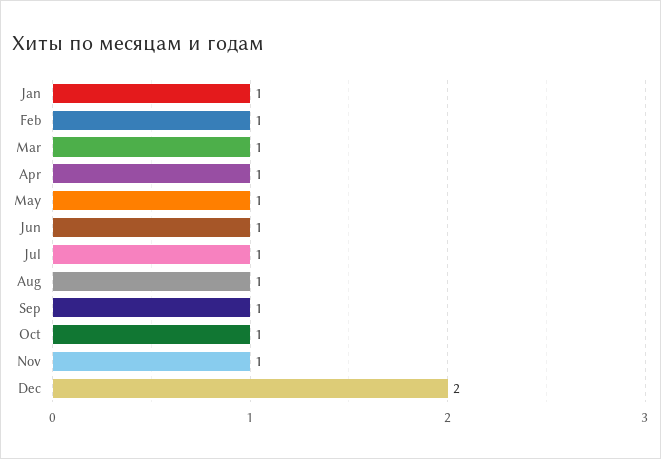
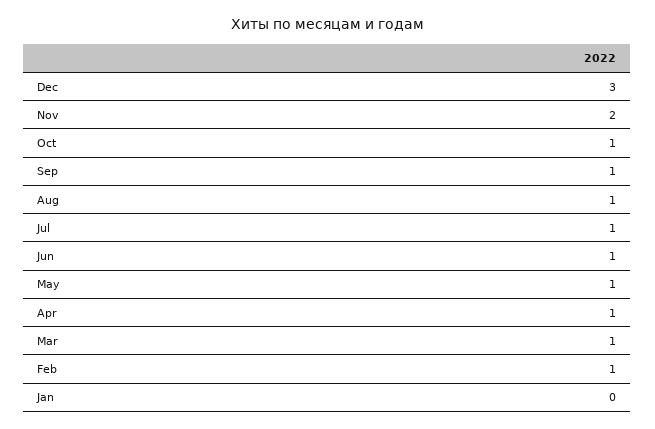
Jan: 1 -> 0
Nov: 1 -> 2
Dec: 2 -> 3

